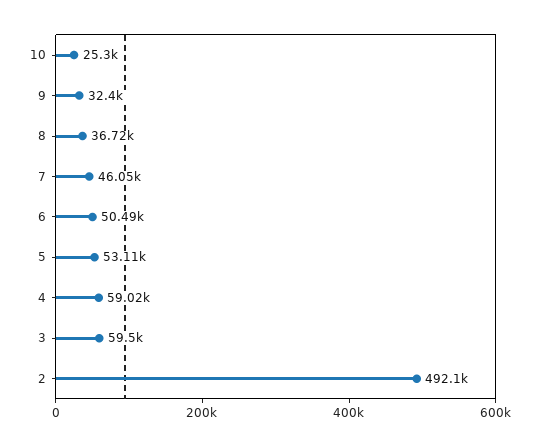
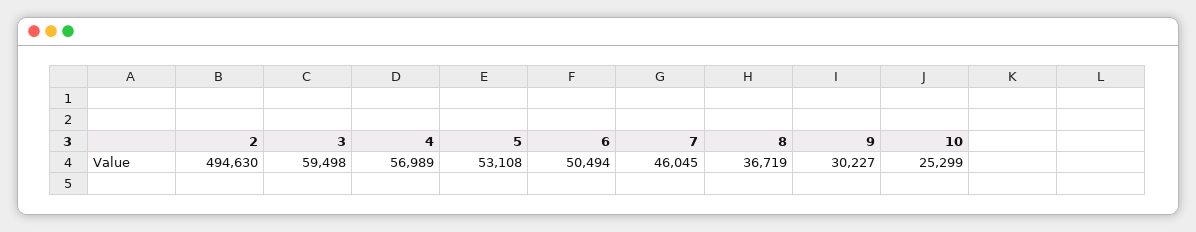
9: 32400 -> 30227
4: 59020 -> 56989
2: 492100 -> 494630

